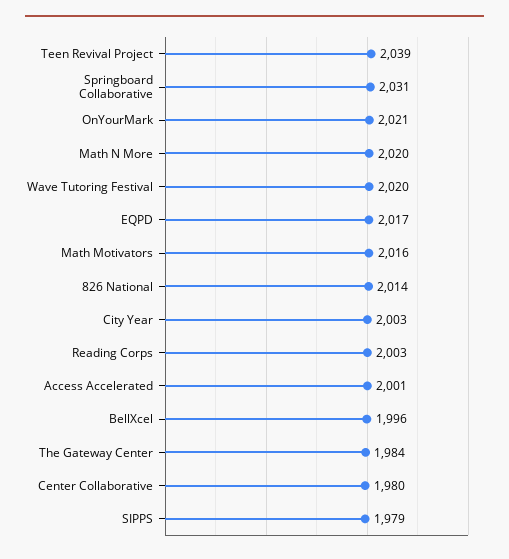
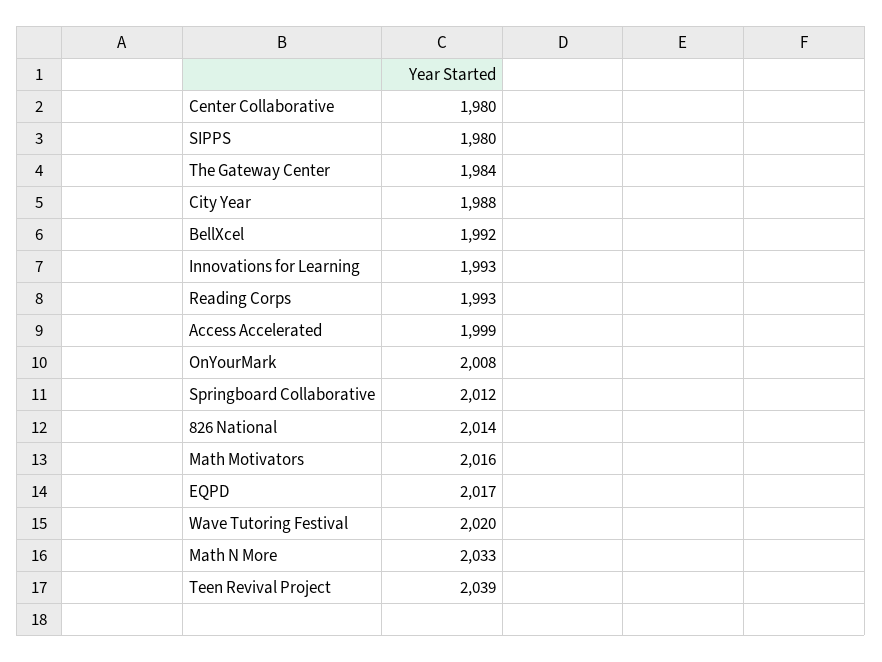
Springboard Collaborative: 2031 -> 2012
OnYourMark: 2021 -> 2008
Math N More: 2020 -> 2033
City Year: 2003 -> 1988
Reading Corps: 2003 -> 1993
Access Accelerated: 2001 -> 1999
BellXcel: 1996 -> 1992
SIPPS: 1979 -> 1980
Innovations for Learning: none -> 1993

